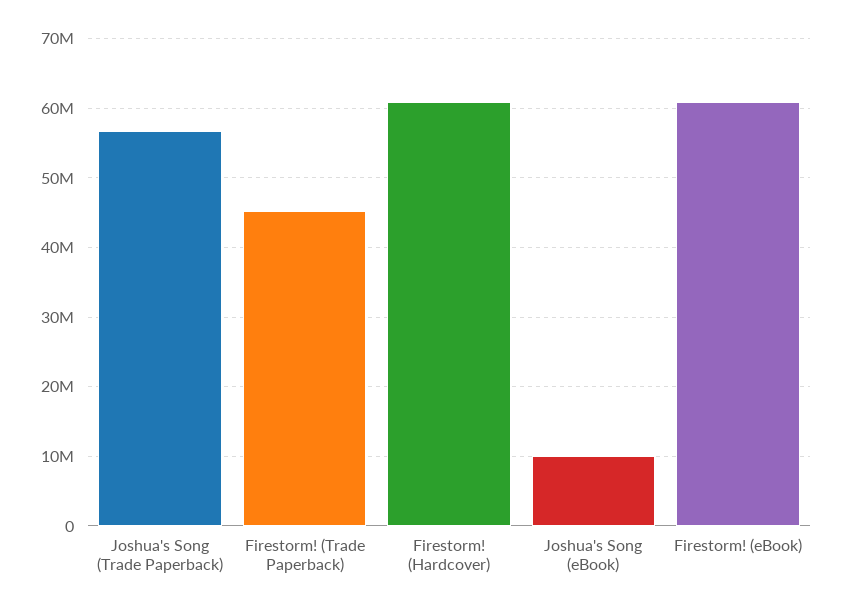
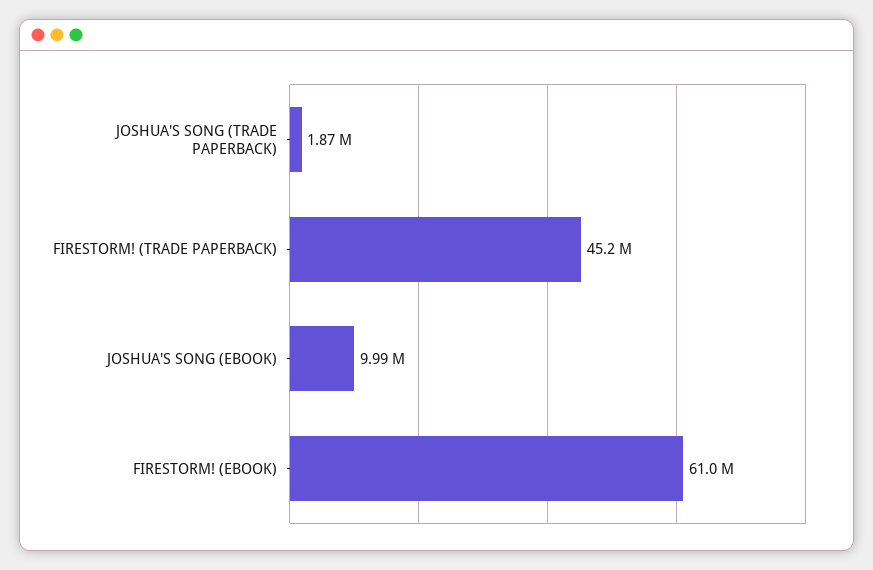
Joshua's Song (Trade Paperback): 57000000 -> 1870000
Firestorm! (Hardcover): 61000000 -> none

